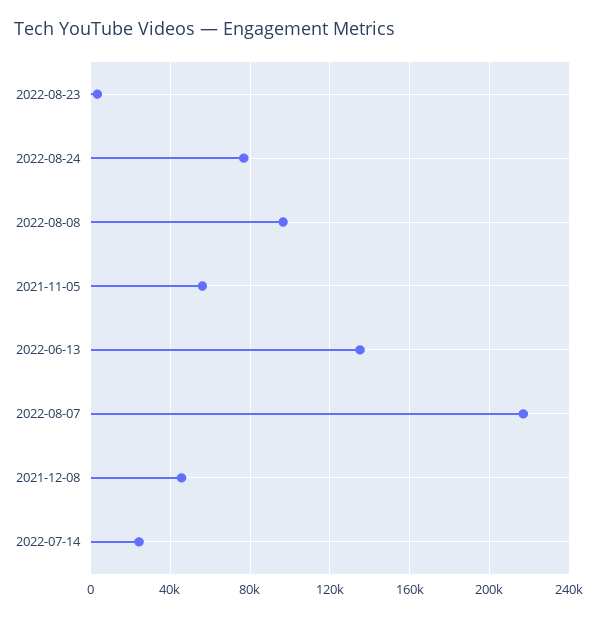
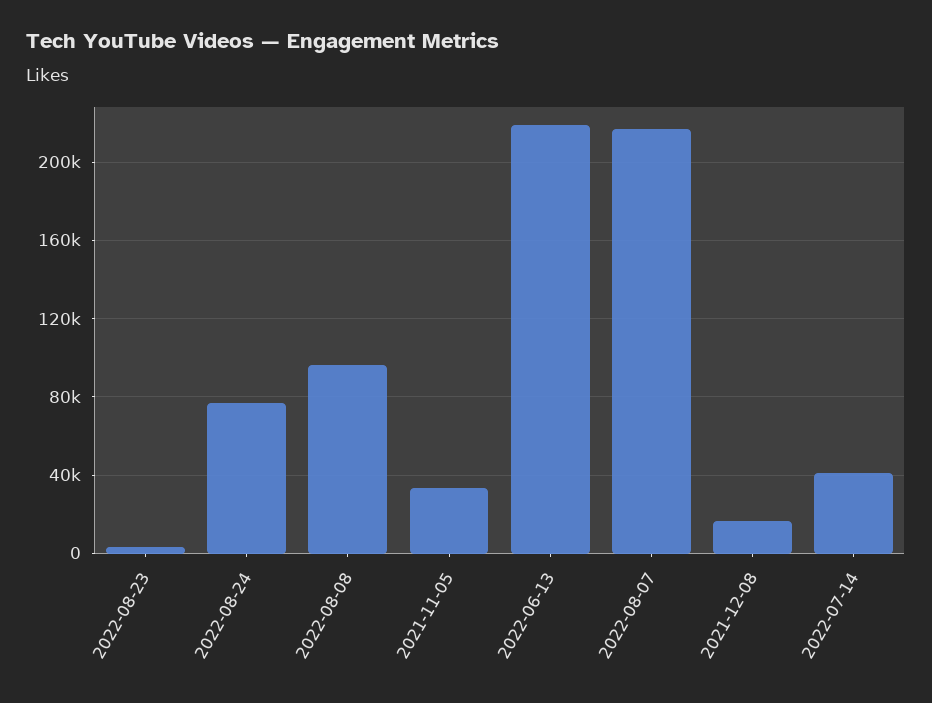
2021-11-05: 55000 -> 35000
2022-06-13: 135000 -> 220000
2021-12-08: 45000 -> 15000
2022-07-14: 25000 -> 40000

